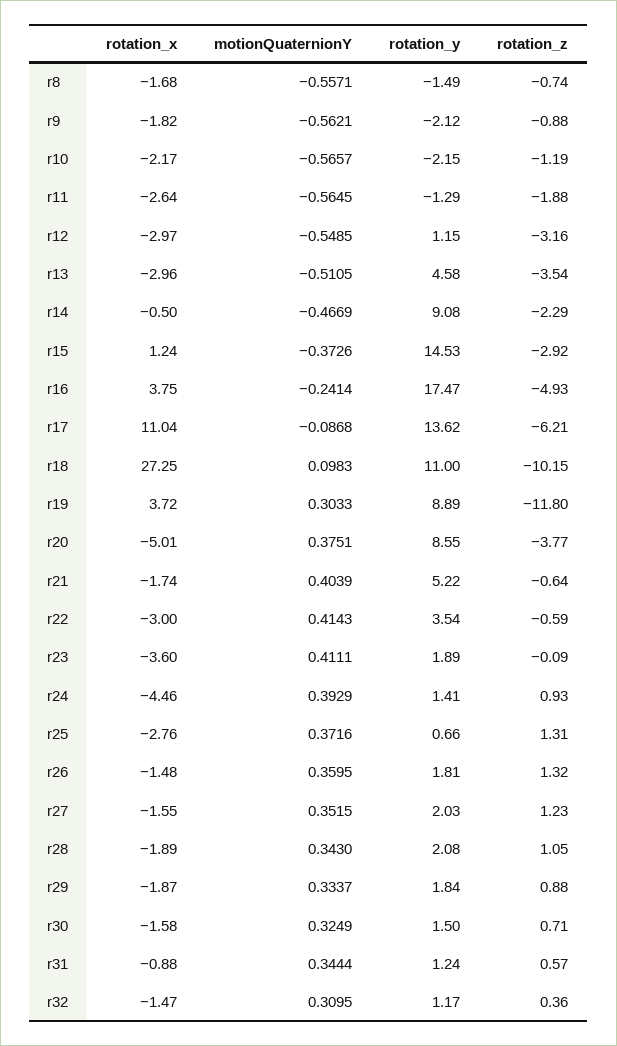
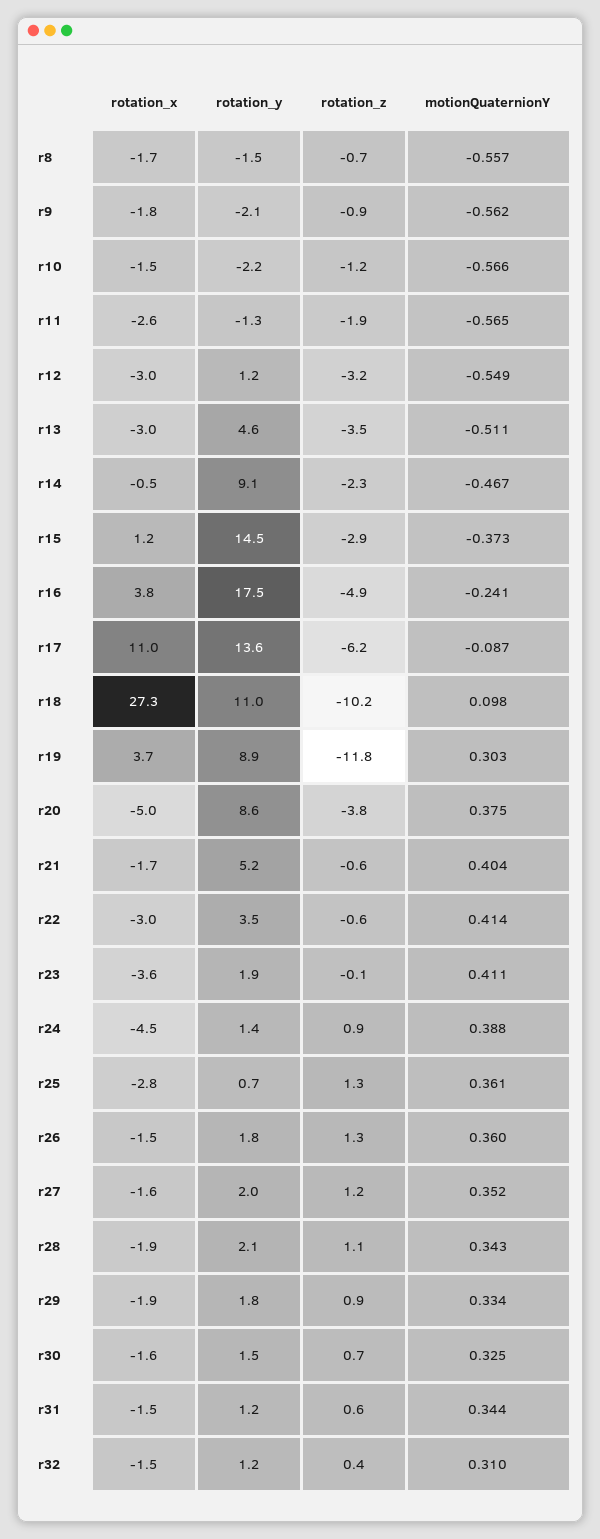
rotation_x, r10: -2.17 -> -1.5
motionQuaternionY, r24: 0.3929 -> 0.388
motionQuaternionY, r25: 0.3716 -> 0.361
rotation_x, r31: -0.88 -> -1.5

